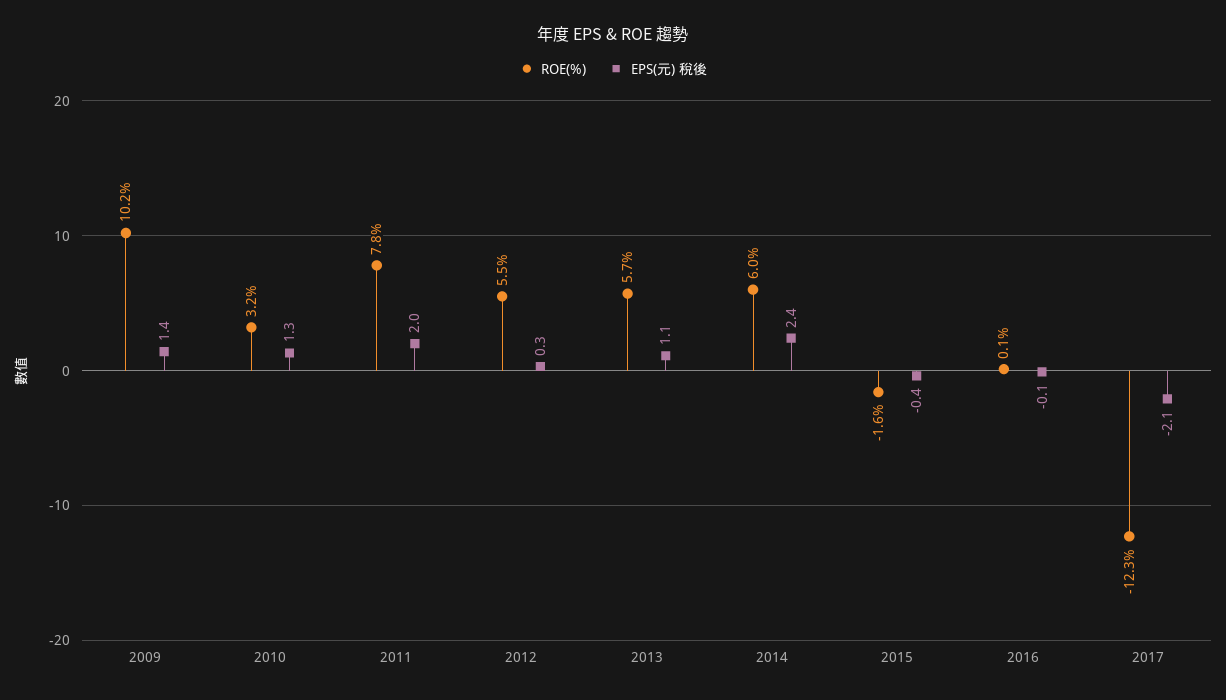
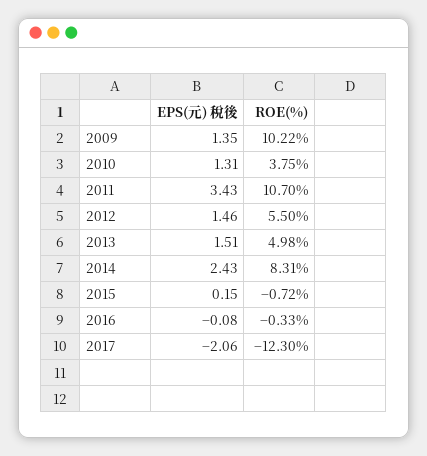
ROE(%), 2010: 3.2 -> 3.75
ROE(%), 2011: 7.8 -> 10.7
EPS(元) 稅後, 2011: 2 -> 3.43
EPS(元) 稅後, 2012: 0.3 -> 1.46
ROE(%), 2013: 5.7 -> 4.98
EPS(元) 稅後, 2013: 1.1 -> 1.51
ROE(%), 2014: 6 -> 8.31
ROE(%), 2015: -1.6 -> -0.72
EPS(元) 稅後, 2015: -0.4 -> 0.15
ROE(%), 2016: 0.1 -> -0.33

